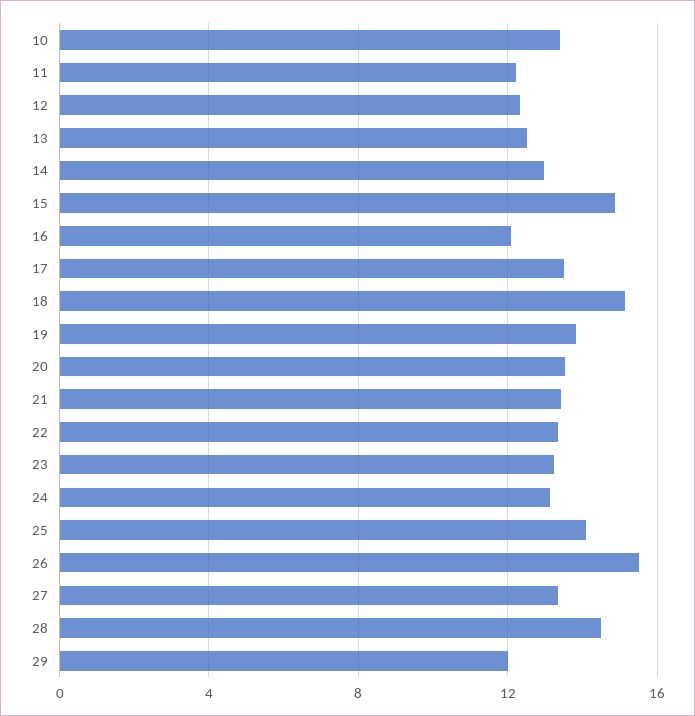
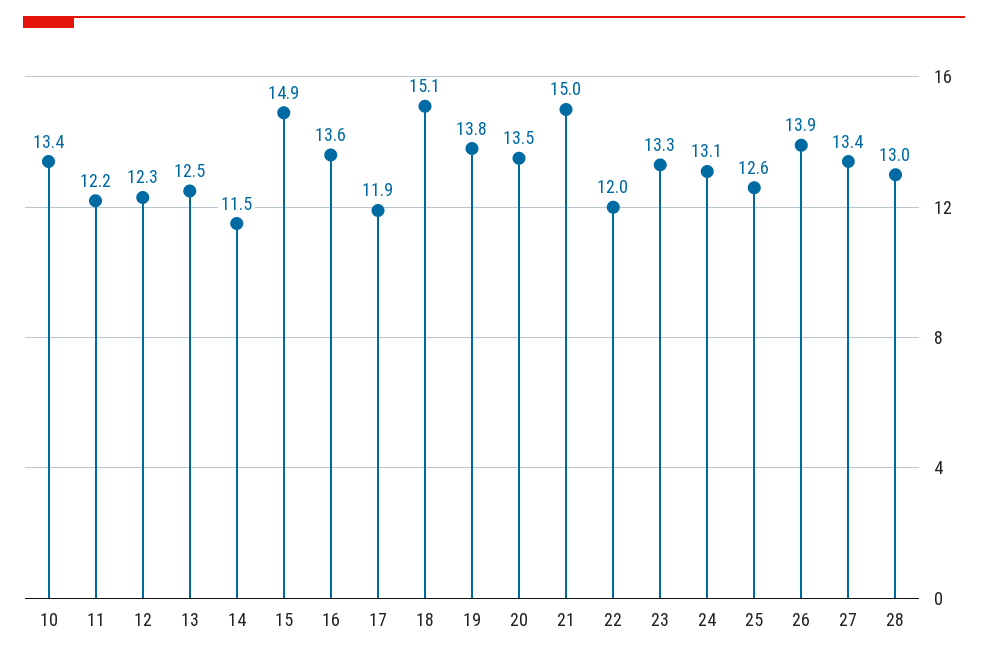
14: 13 -> 11.5
16: 12 -> 13.6
17: 13.5 -> 11.9
21: 13.5 -> 15
22: 13.5 -> 12
25: 14 -> 12.6
26: 15.5 -> 13.9
28: 14.5 -> 13
29: 12 -> none

